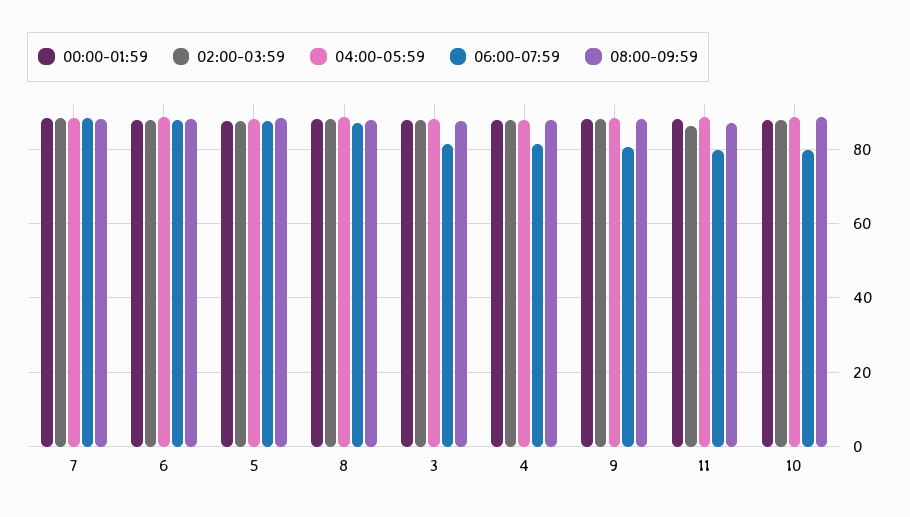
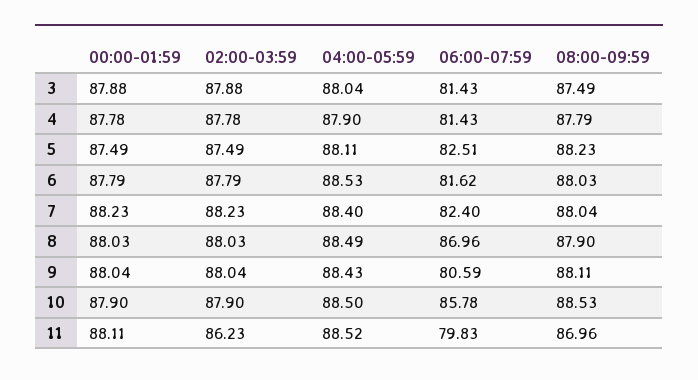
06:00-07:59, 7: 88 -> 82.4
06:00-07:59, 6: 88 -> 81.62
06:00-07:59, 5: 88 -> 82.51
06:00-07:59, 10: 80 -> 85.78

